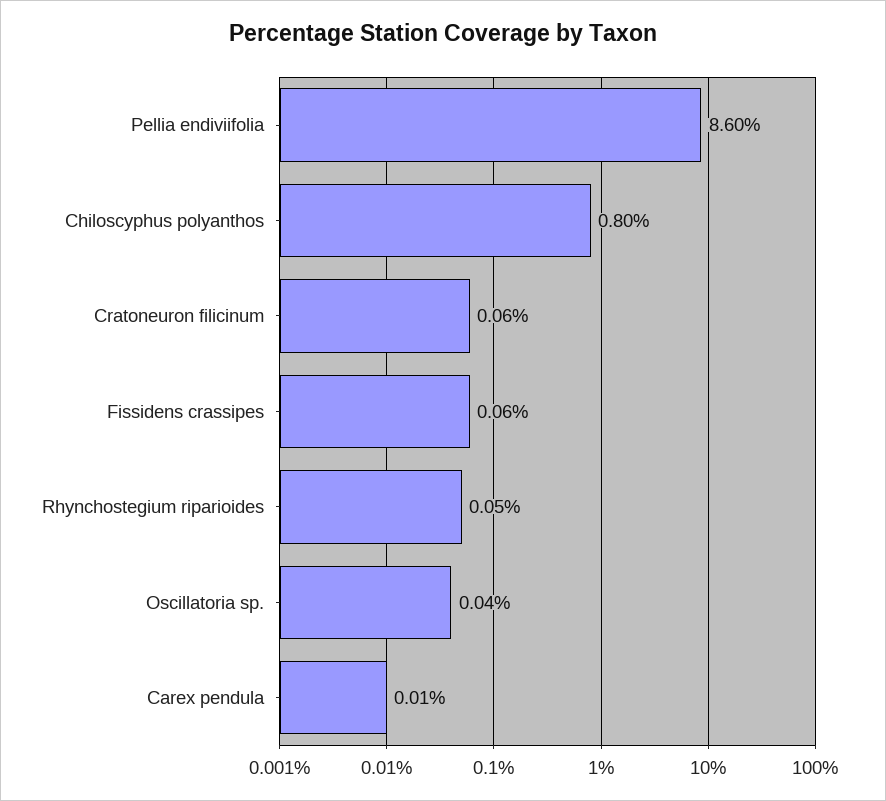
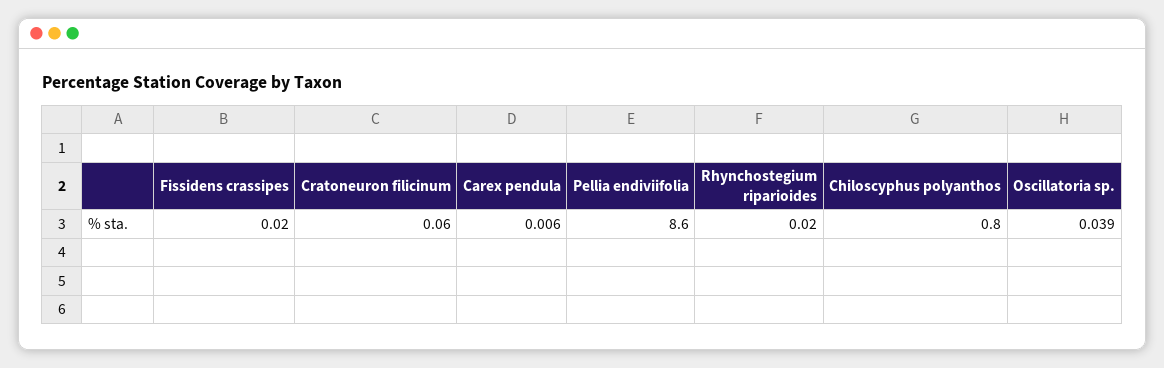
Fissidens crassipes: 0.06 -> 0.02
Rhynchostegium riparioides: 0.05 -> 0.02

